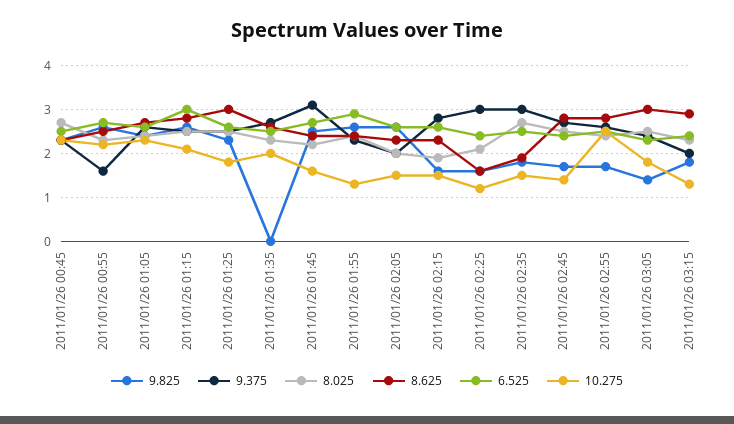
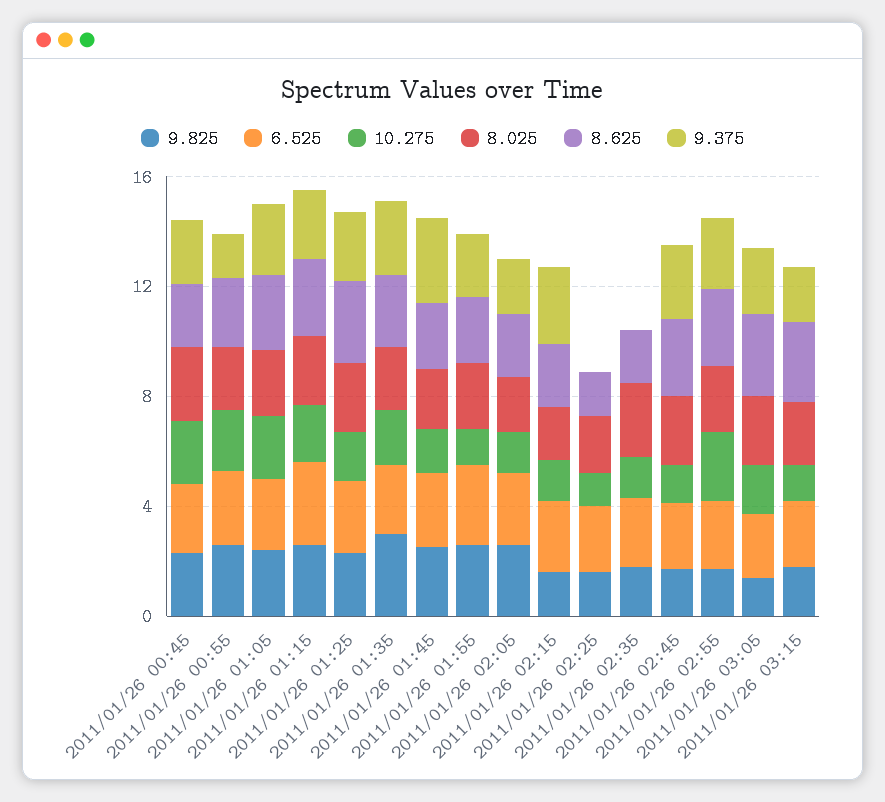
9.825, 2011/01/26 01:35: 0 -> 3
9.375, 2011/01/26 02:25: 3 -> 0
9.375, 2011/01/26 02:35: 3 -> 0

